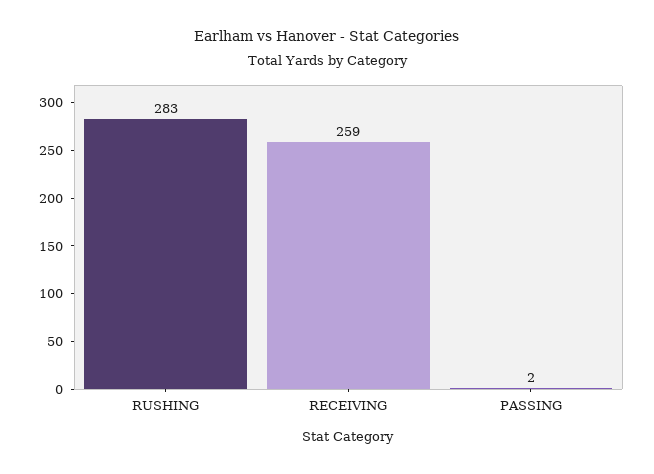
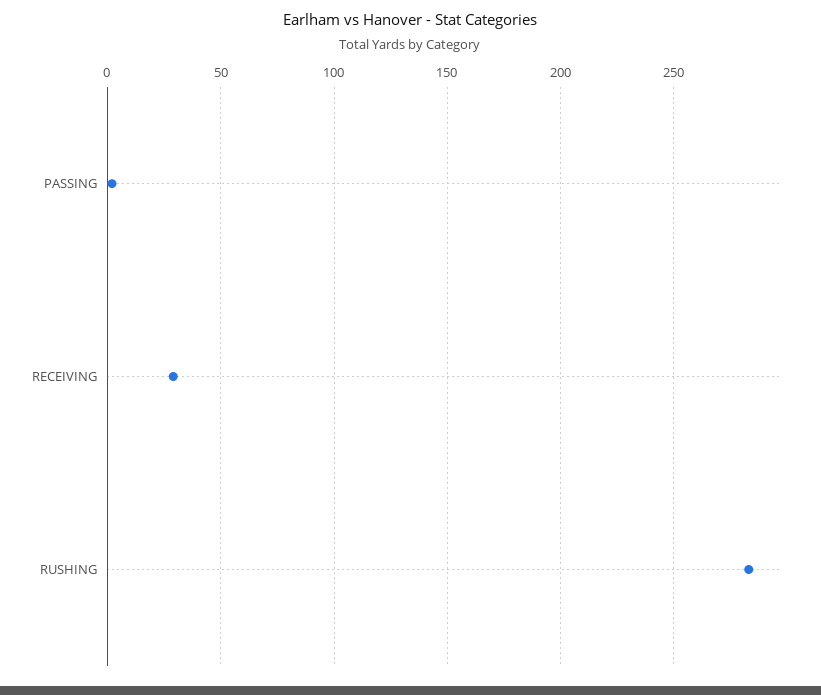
RECEIVING: 259 -> 30

